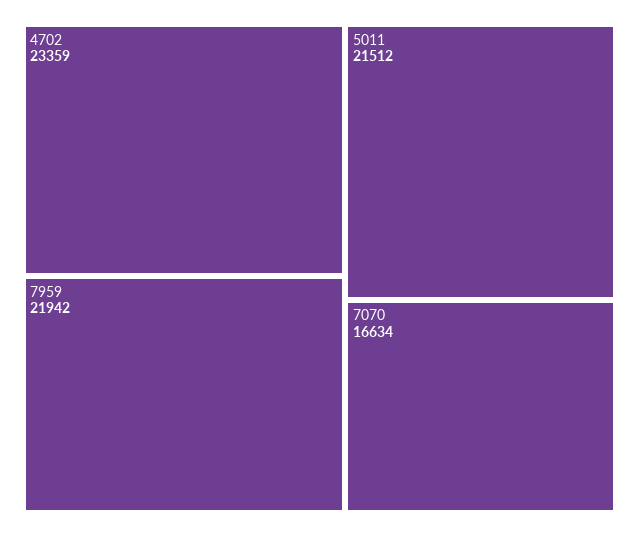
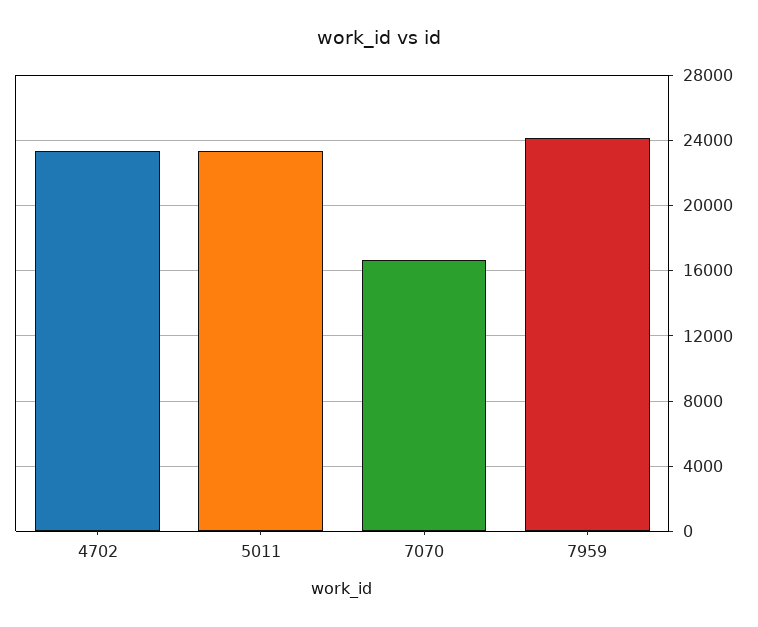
7959: 21942 -> 24000
5011: 21512 -> 23500

